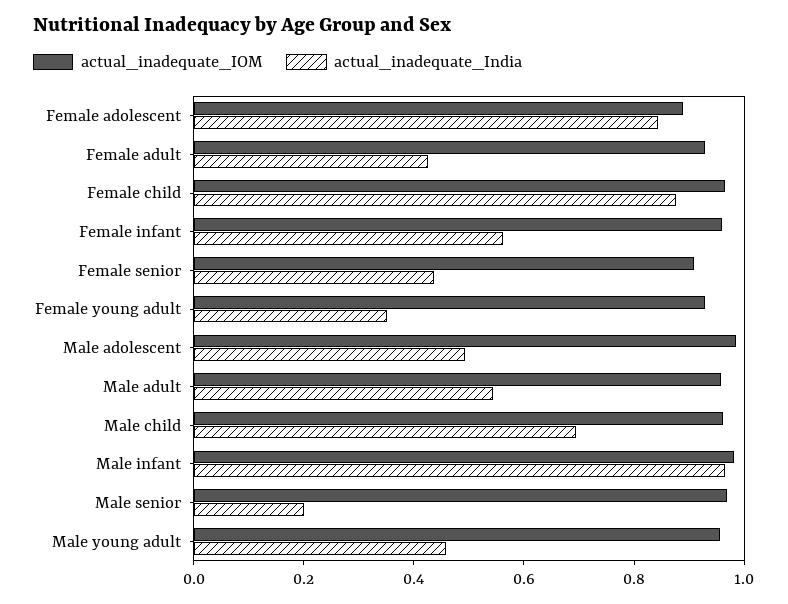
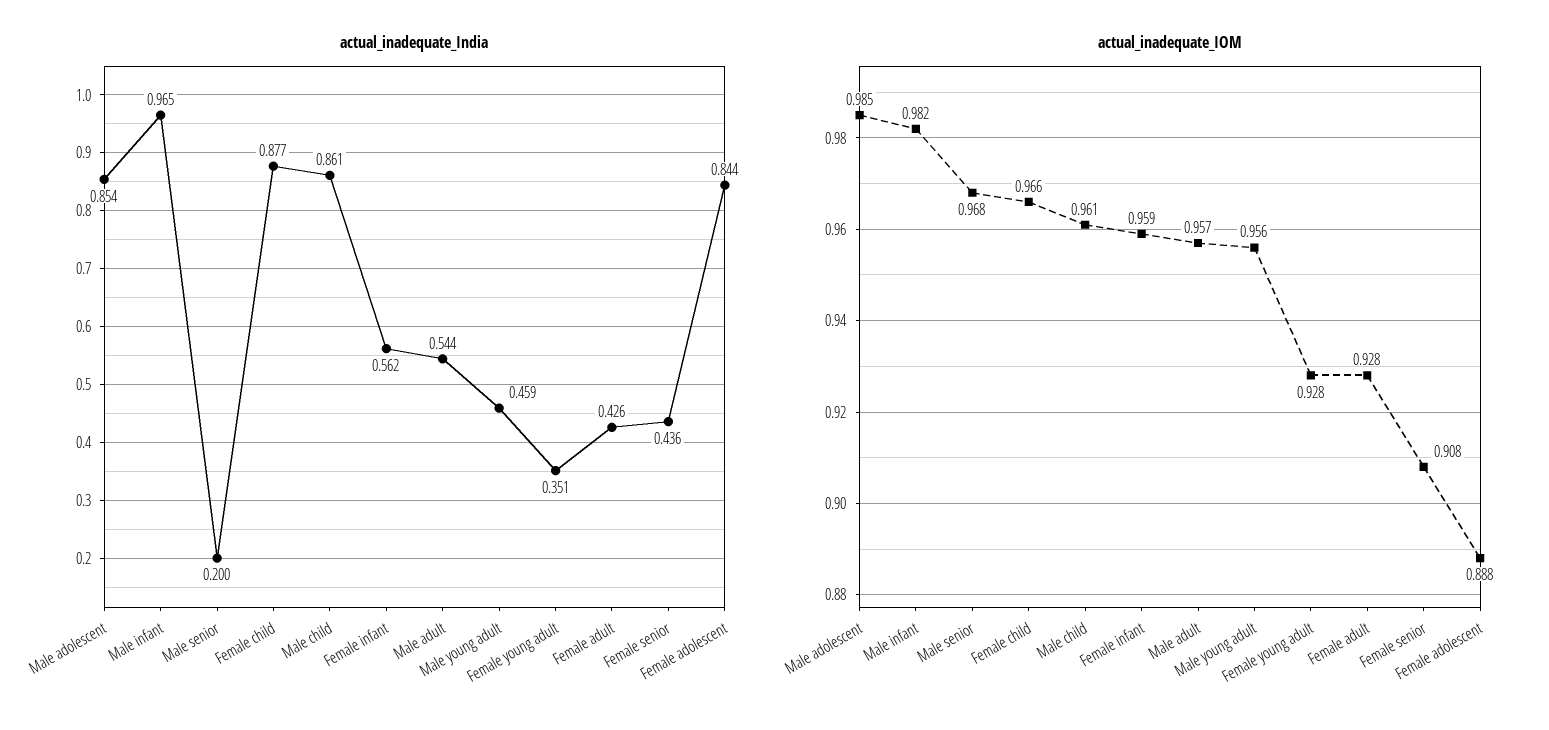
actual_inadequate_India, Male adolescent: 0.5 -> 0.854
actual_inadequate_India, Male child: 0.7 -> 0.861

